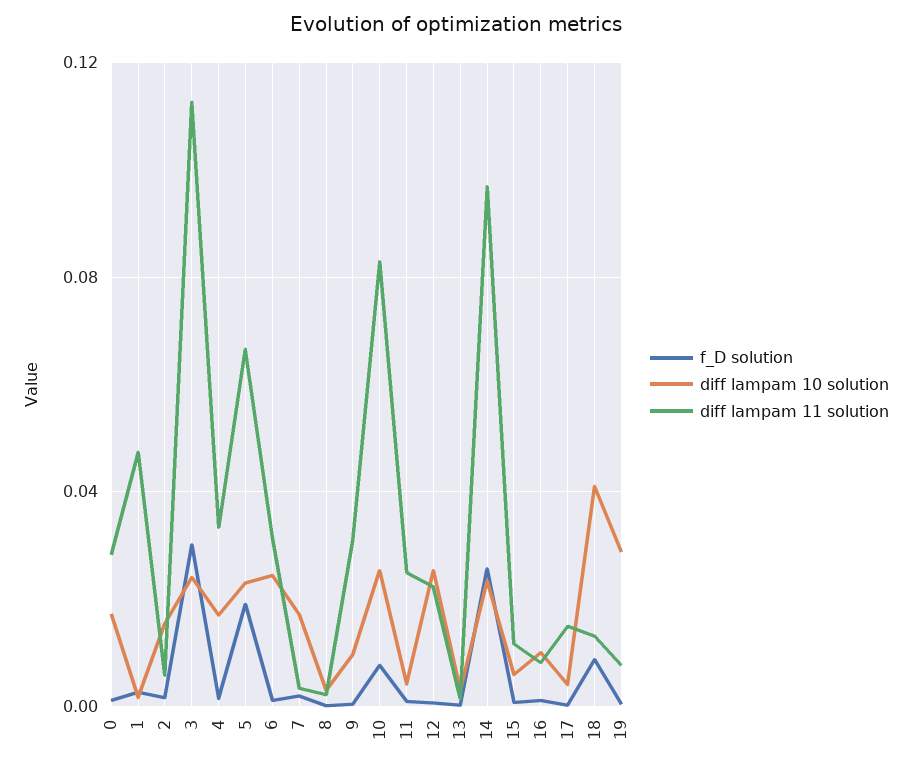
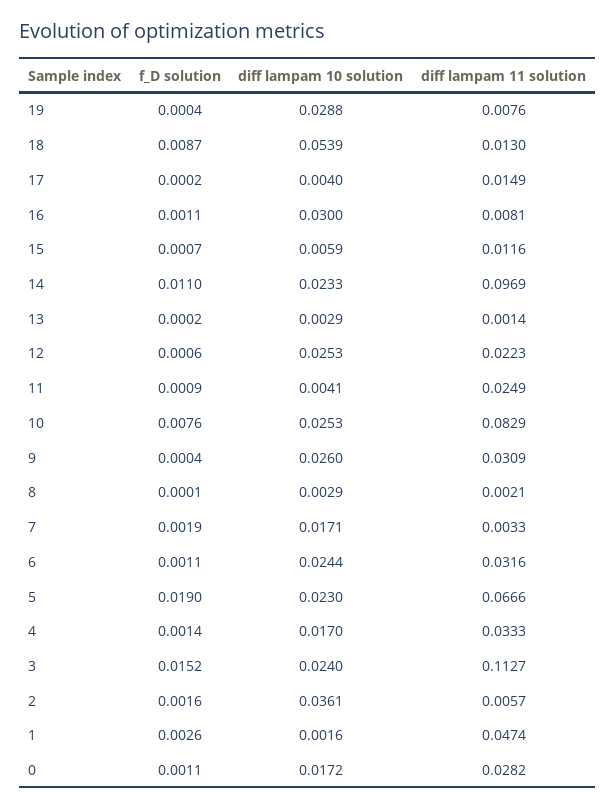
diff lampam 10 solution, 2: 0.015 -> 0.0361
f_D solution, 3: 0.03 -> 0.0152
diff lampam 10 solution, 9: 0.01 -> 0.026
f_D solution, 14: 0.025 -> 0.011
diff lampam 10 solution, 16: 0.01 -> 0.03
diff lampam 10 solution, 18: 0.04 -> 0.0539

